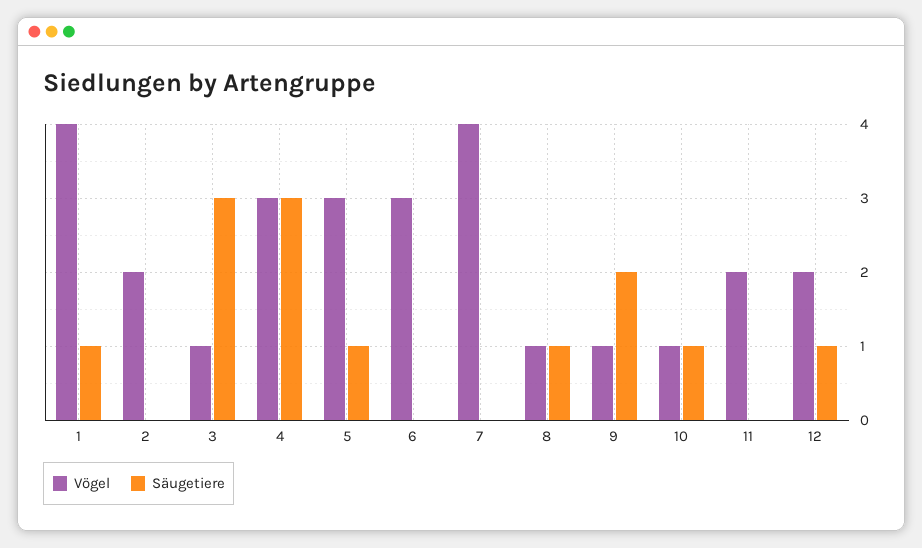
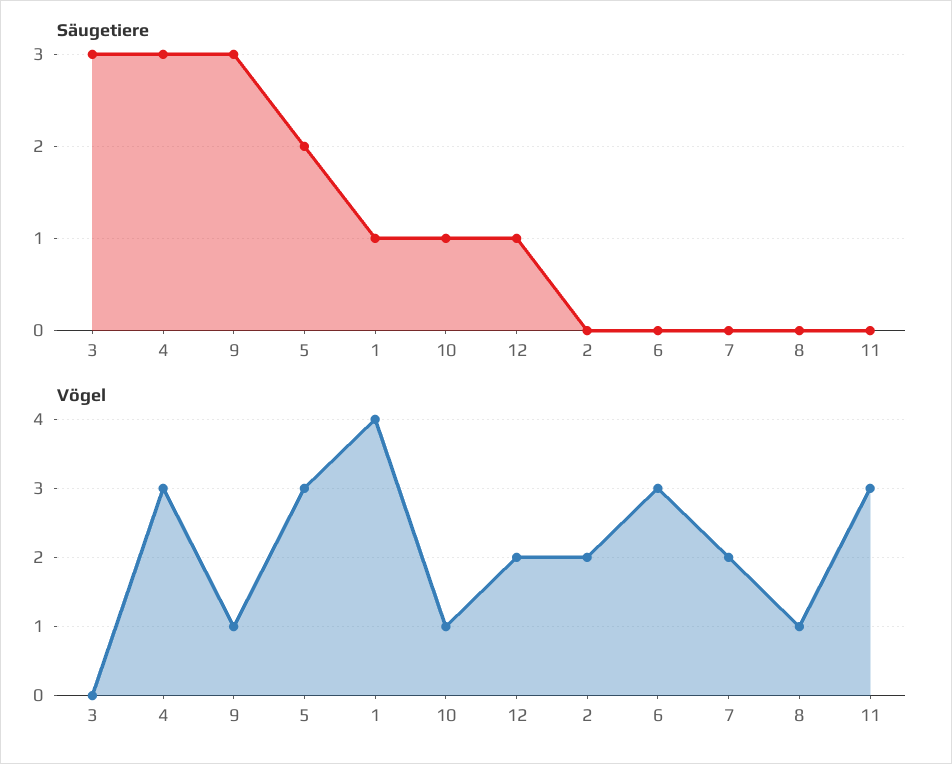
Vögel, 3: 1 -> 0
Säugetiere, 5: 1 -> 2
Vögel, 7: 4 -> 2
Säugetiere, 8: 1 -> 0
Säugetiere, 9: 2 -> 3
Vögel, 11: 2 -> 3

